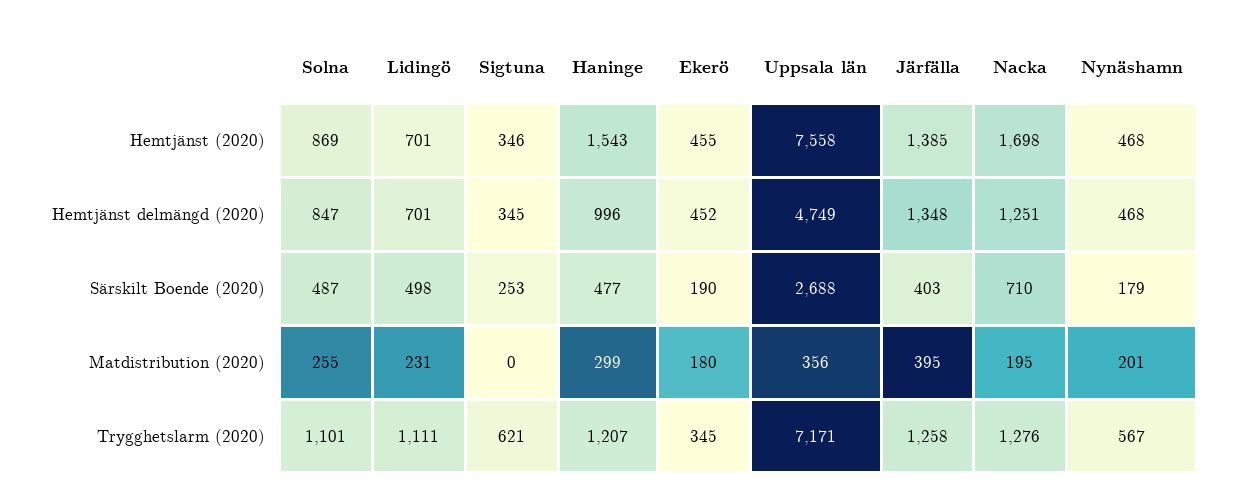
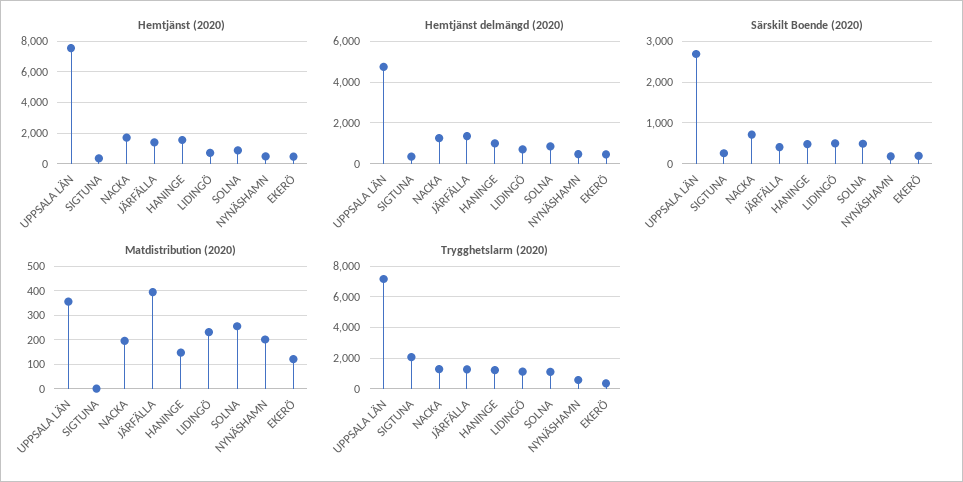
Matdistribution (2020), Haninge: 299 -> 150
Matdistribution (2020), Ekerö: 180 -> 125
Trygghetslarm (2020), Sigtuna: 621 -> 2000

